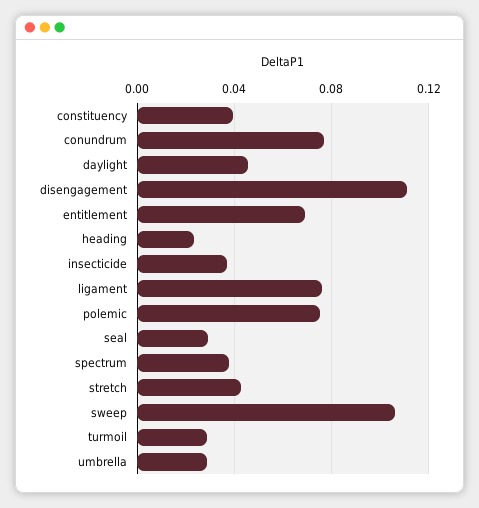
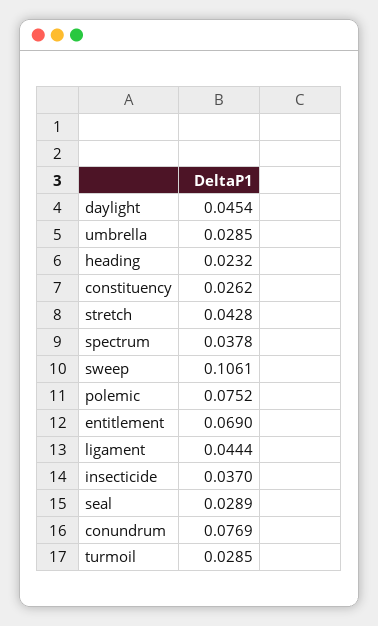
constituency: 0.04 -> 0.0262
disengagement: 0.11 -> none
ligament: 0.075 -> 0.0444

